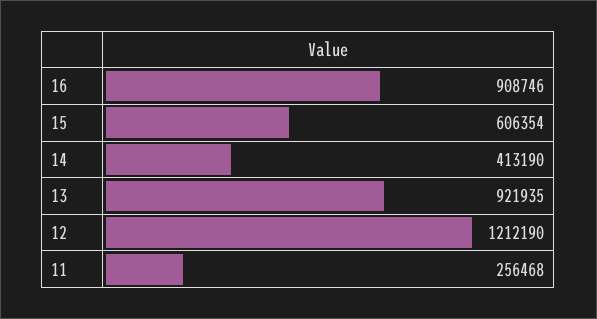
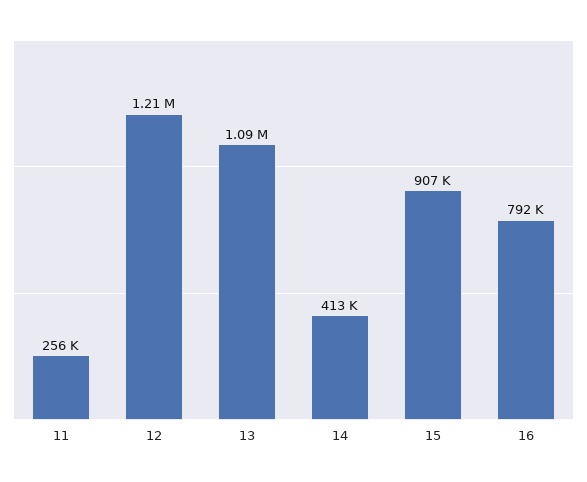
16: 908746 -> 792000
15: 606354 -> 907000
13: 921935 -> 1090000

